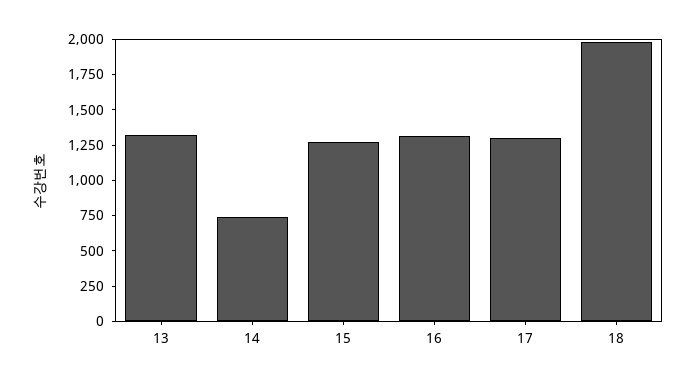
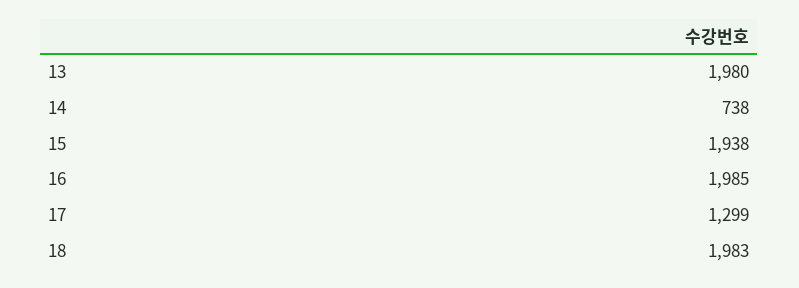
13: 1250 -> 1980
15: 1250 -> 1938
16: 1250 -> 1985

